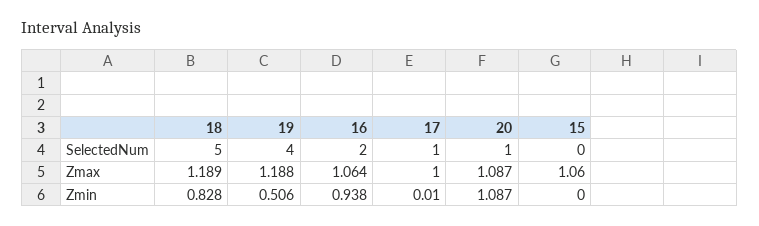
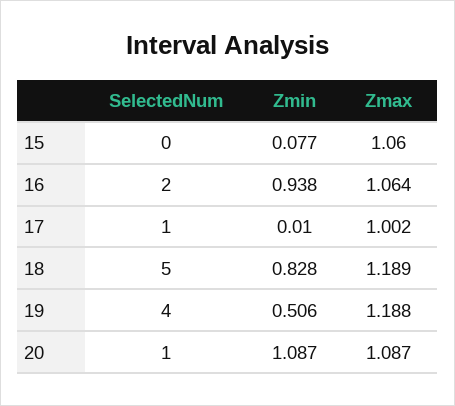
17, Zmax: 1 -> 1.002
15, Zmin: 0 -> 0.077

